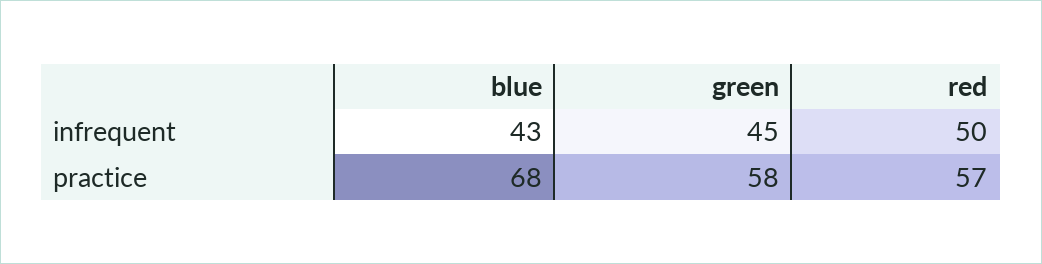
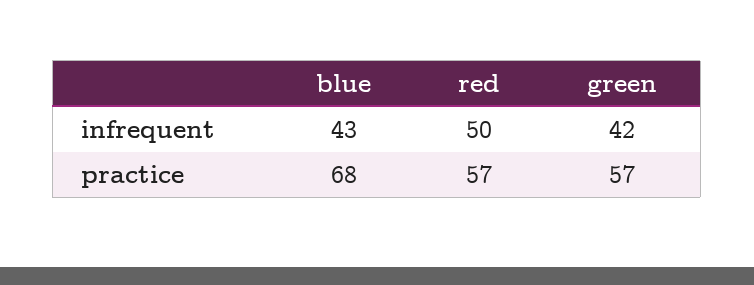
green, infrequent: 45 -> 42
green, practice: 58 -> 57

